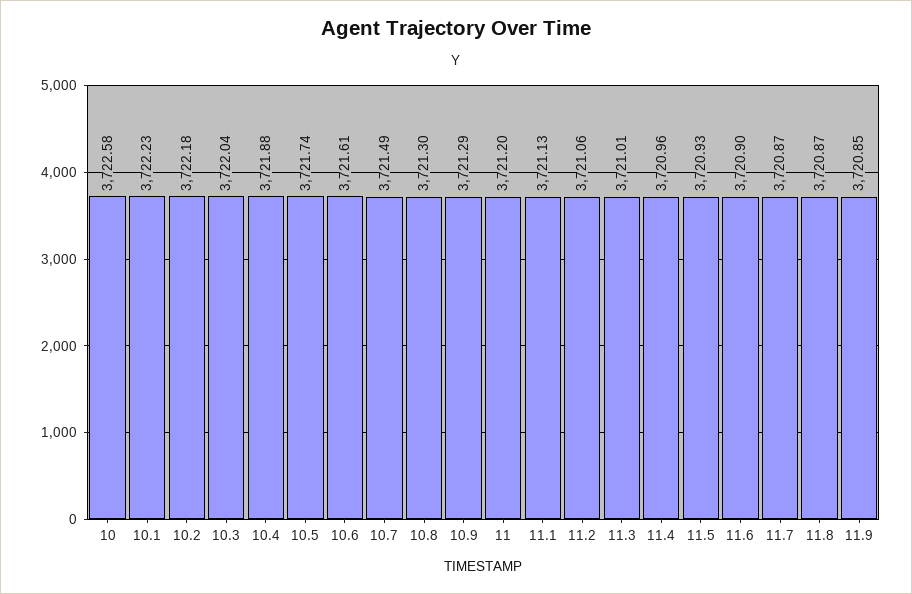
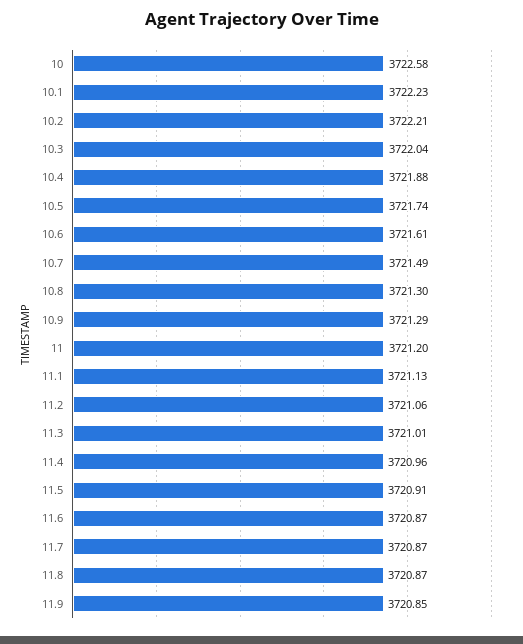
10.2: 3722.18 -> 3722.21
11.5: 3720.93 -> 3720.91
11.6: 3720.9 -> 3720.87

